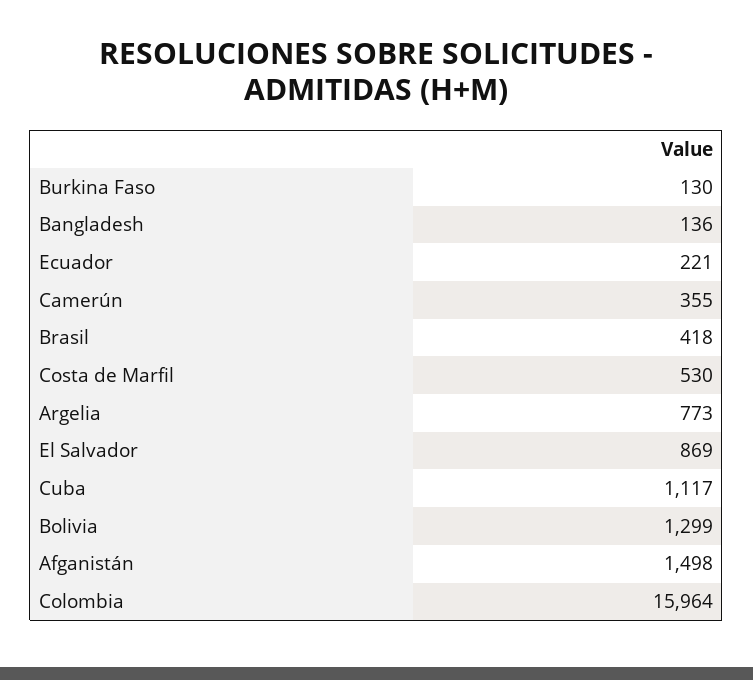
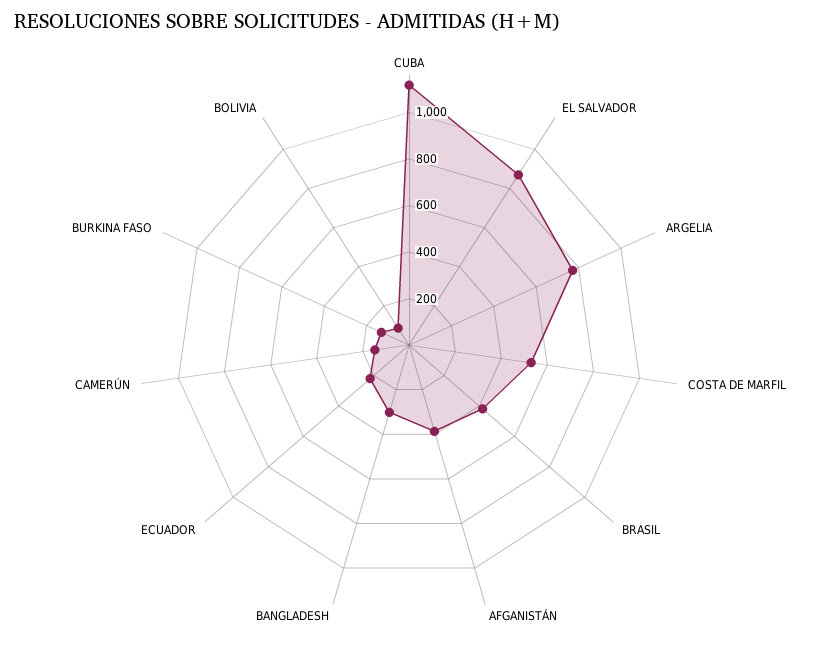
Bangladesh: 136 -> 300
Camerún: 355 -> 150
Bolivia: 1299 -> 100
Afganistán: 1498 -> 400
Colombia: 15964 -> none

